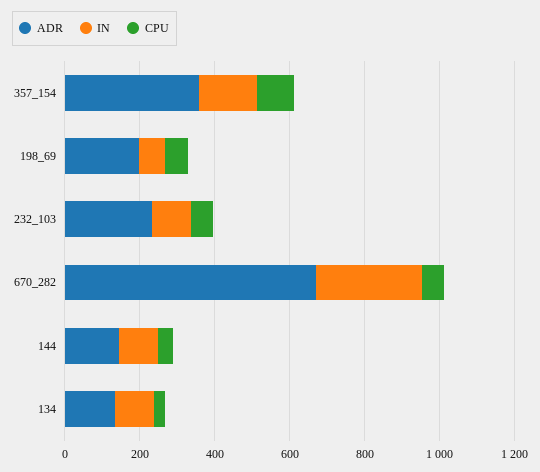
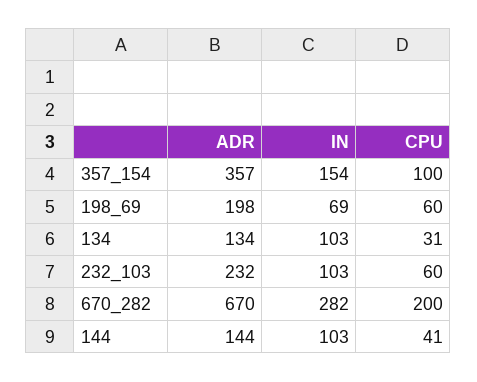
CPU, 670_282: 50 -> 200

